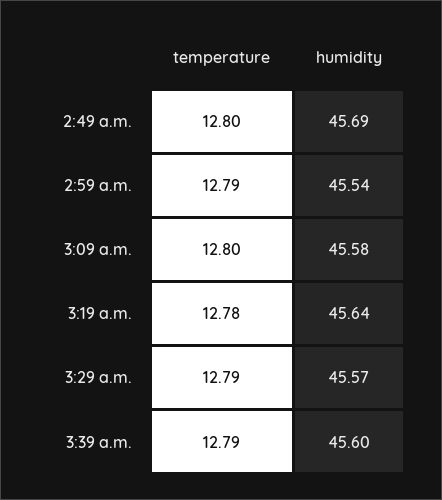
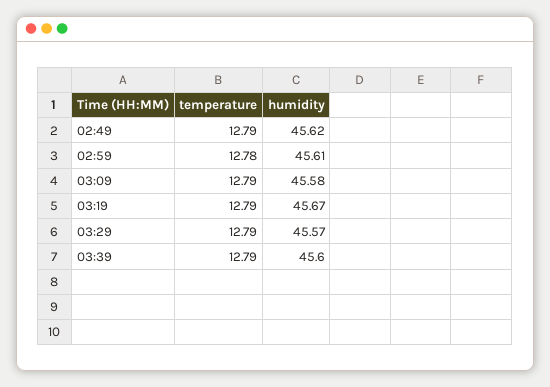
temperature, 2:49 a.m.: 12.8 -> 12.79
humidity, 2:49 a.m.: 45.69 -> 45.62
temperature, 2:59 a.m.: 12.79 -> 12.78
humidity, 2:59 a.m.: 45.54 -> 45.61
temperature, 3:09 a.m.: 12.8 -> 12.79
temperature, 3:19 a.m.: 12.78 -> 12.79
humidity, 3:19 a.m.: 45.64 -> 45.67

